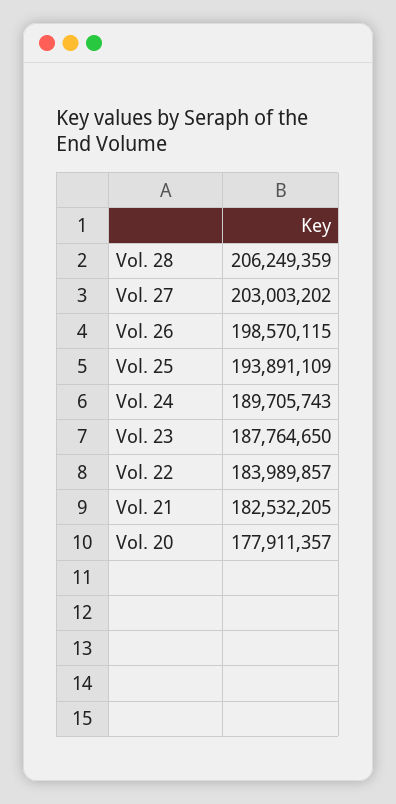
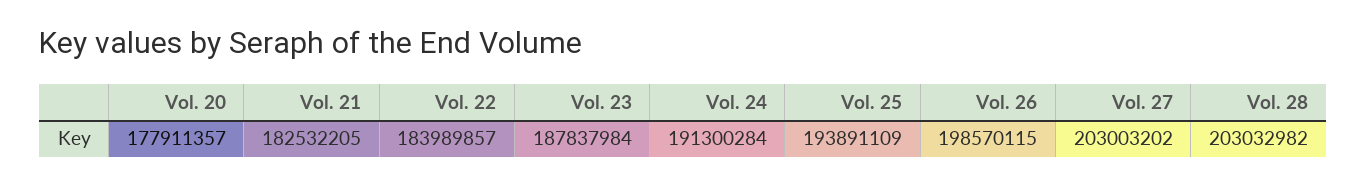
Vol. 28: 206249359 -> 203032982
Vol. 24: 189705743 -> 191300284
Vol. 23: 187764650 -> 187837984

